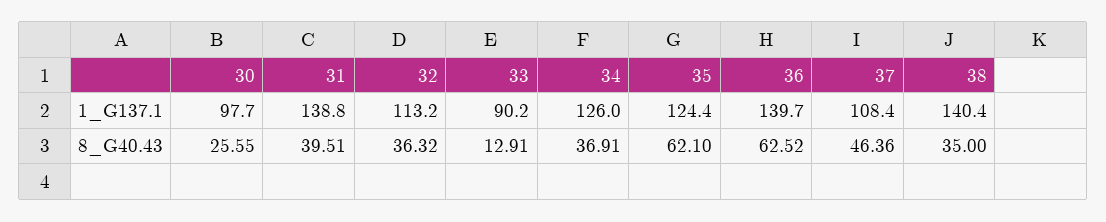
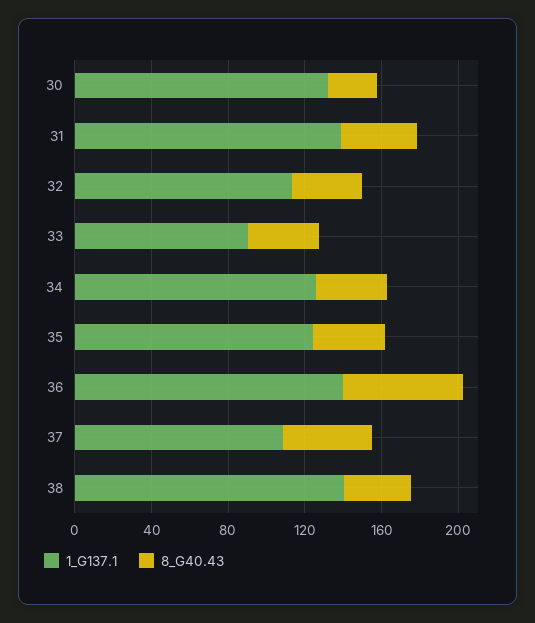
1_G137.1, 30: 97.7 -> 130
8_G40.43, 33: 12.91 -> 40
8_G40.43, 35: 62.1 -> 40

